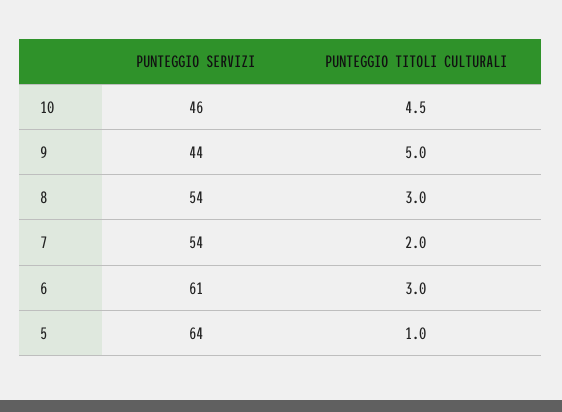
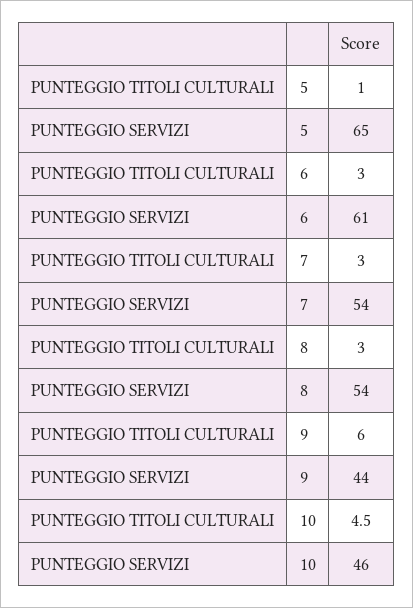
PUNTEGGIO TITOLI CULTURALI, 9: 5 -> 6
PUNTEGGIO TITOLI CULTURALI, 7: 2 -> 3
PUNTEGGIO SERVIZI, 5: 64 -> 65

